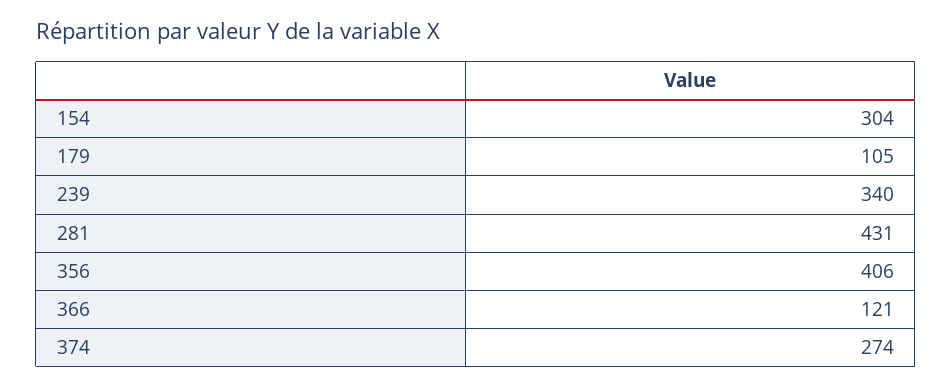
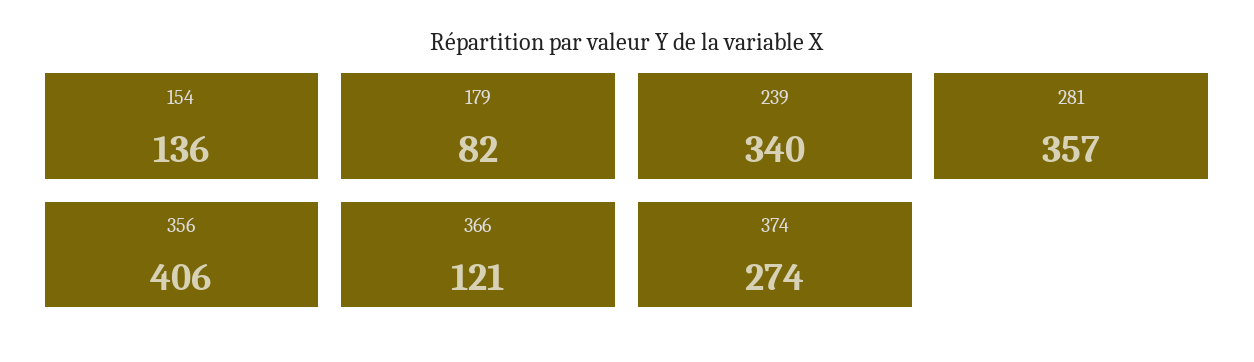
154: 304 -> 136
179: 105 -> 82
281: 431 -> 357

